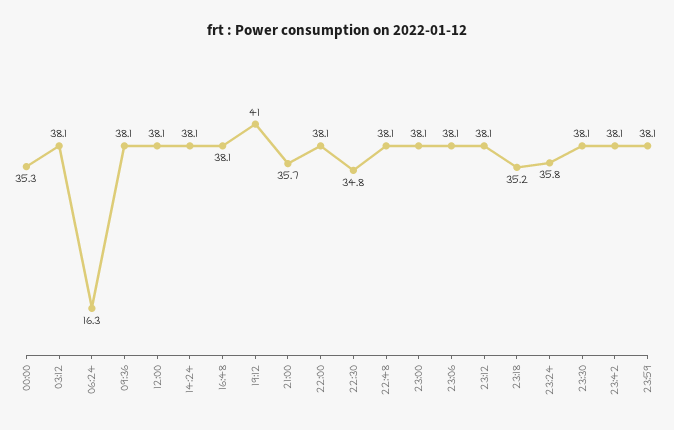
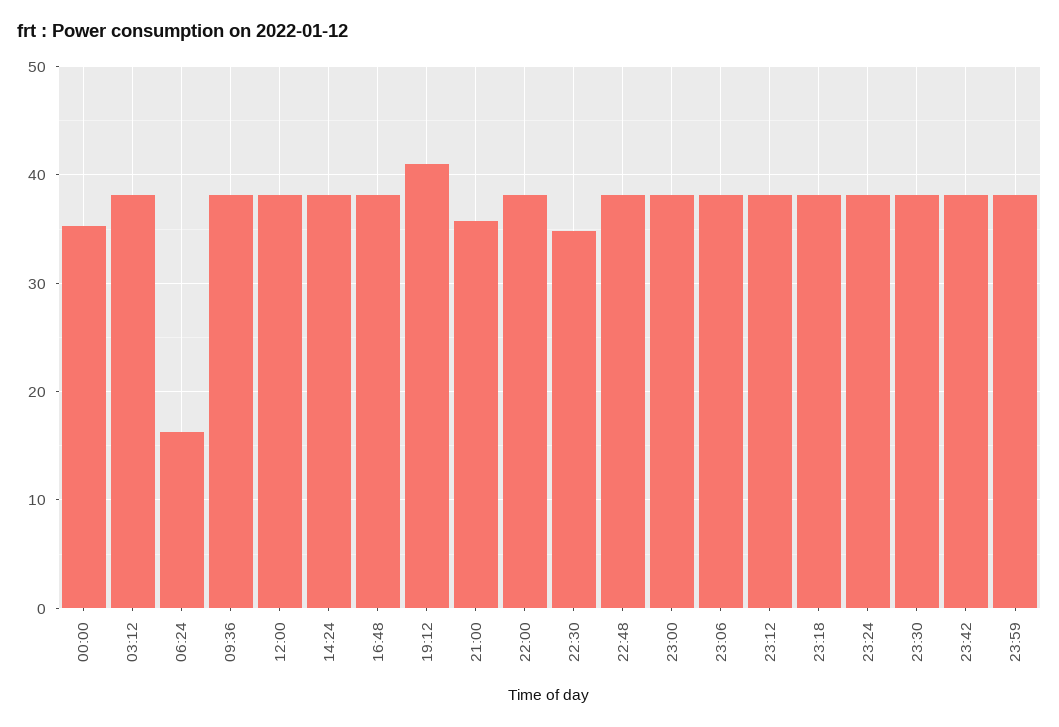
23:18: 35.2 -> 38
23:24: 35.8 -> 38

